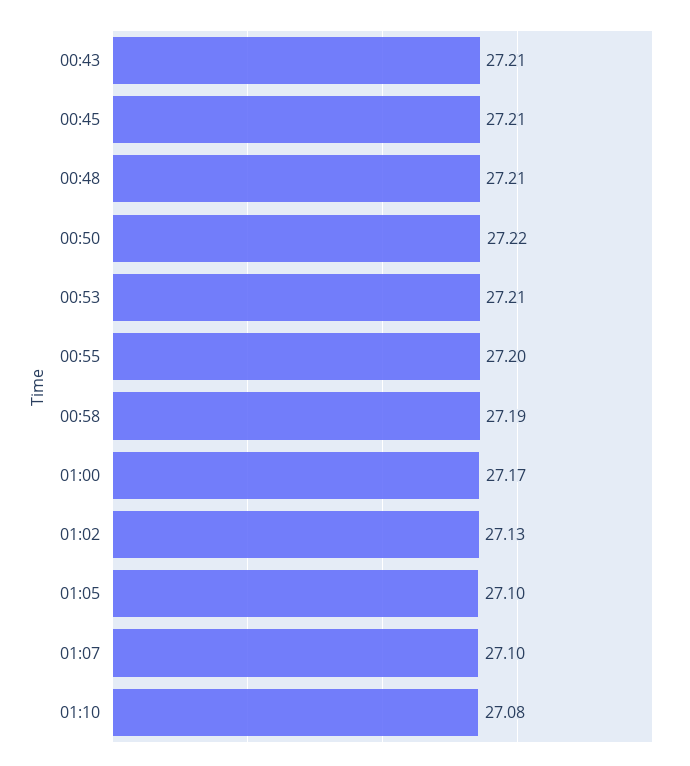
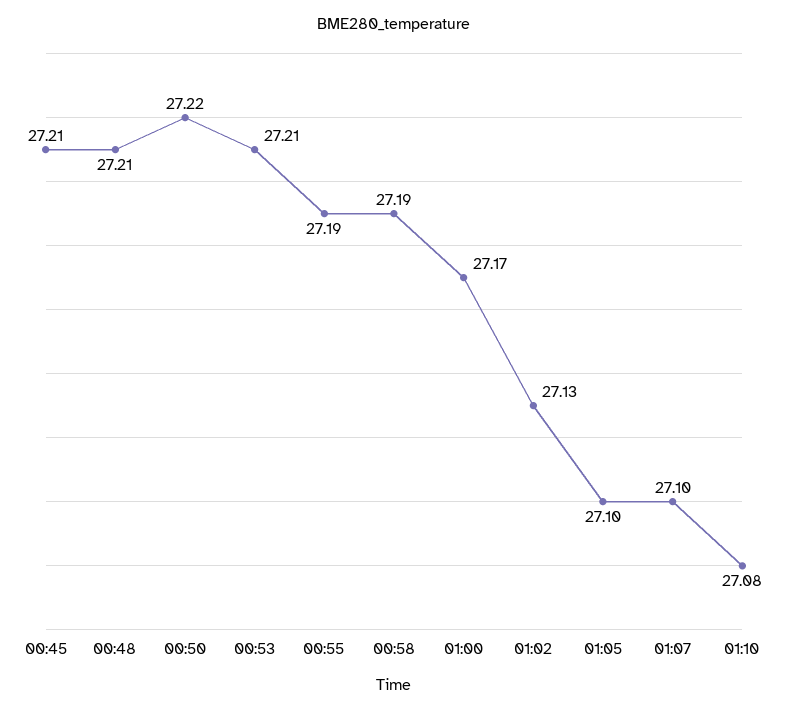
00:43: 27.21 -> none
00:55: 27.2 -> 27.19

